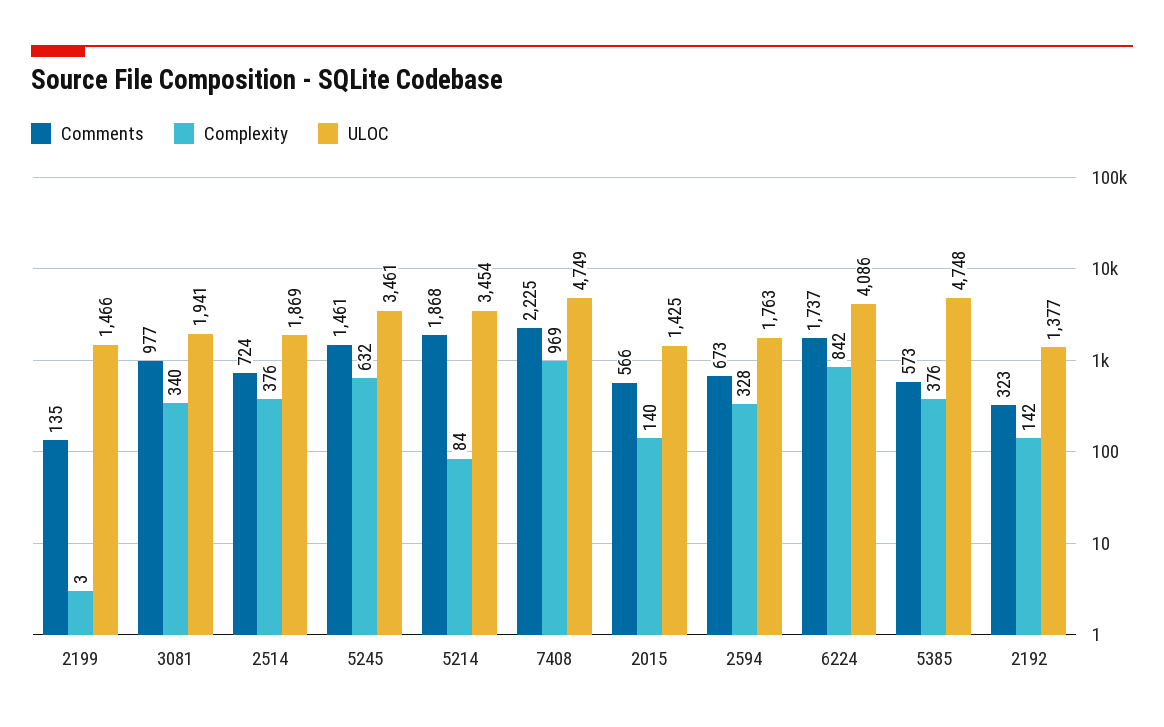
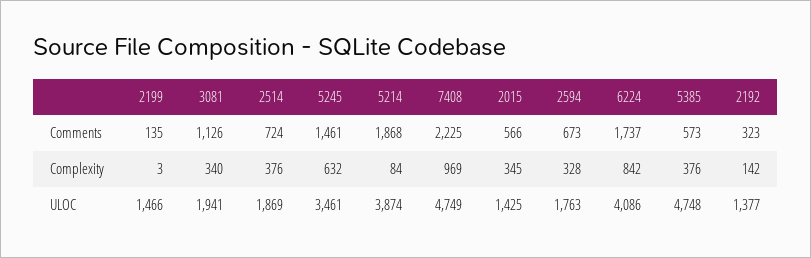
Comments, 3081: 977 -> 1126
ULOC, 5214: 3454 -> 3874
Complexity, 2015: 140 -> 345

